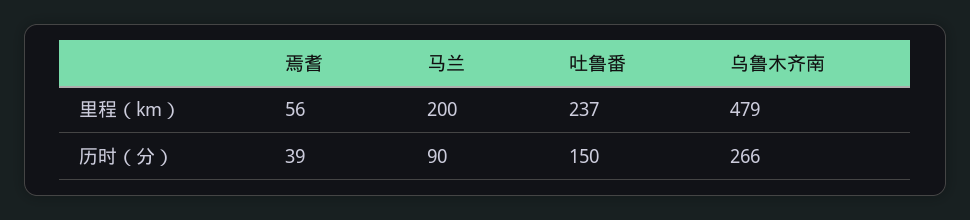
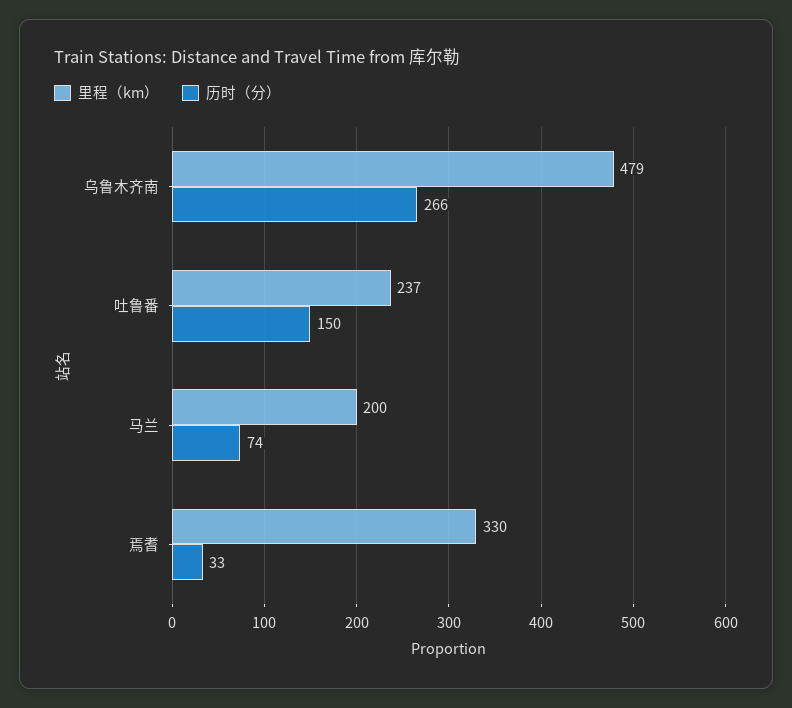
里程（km）, 焉耆: 56 -> 330
历时（分）, 焉耆: 39 -> 33
历时（分）, 马兰: 90 -> 74

